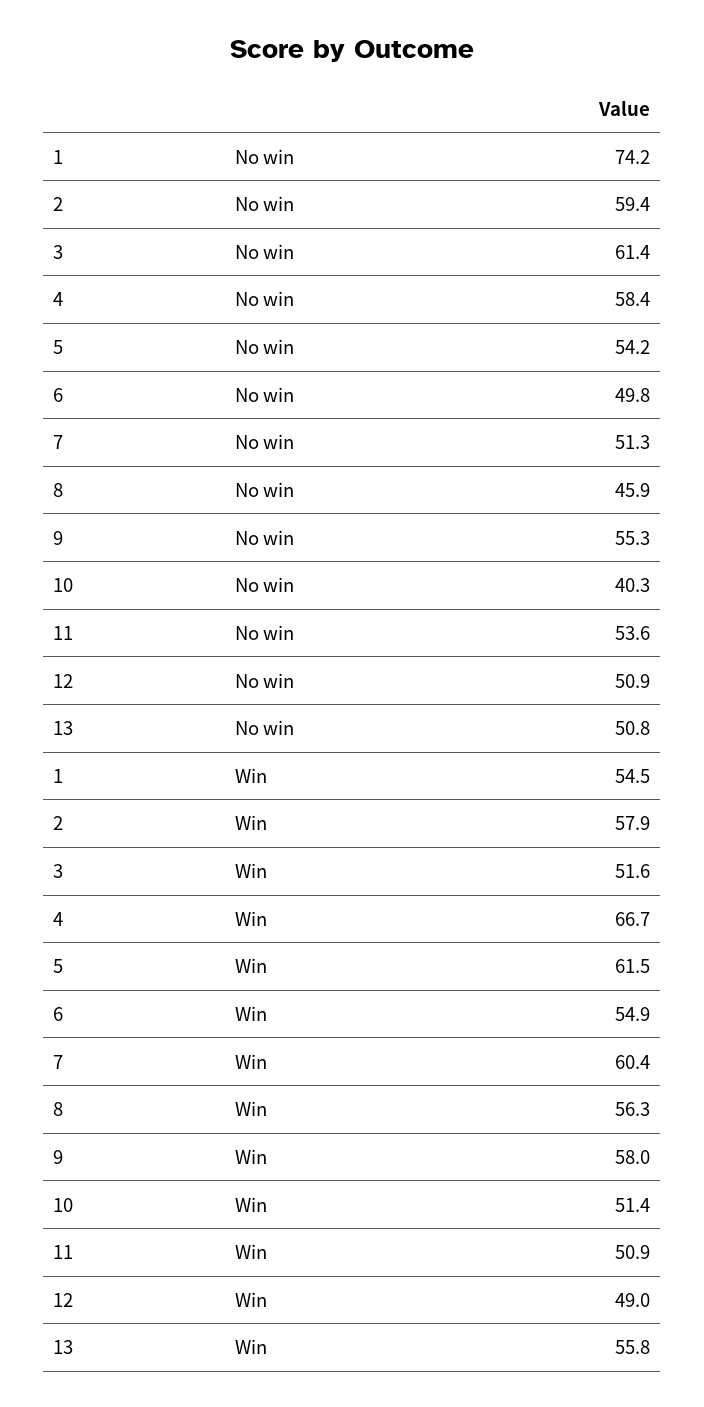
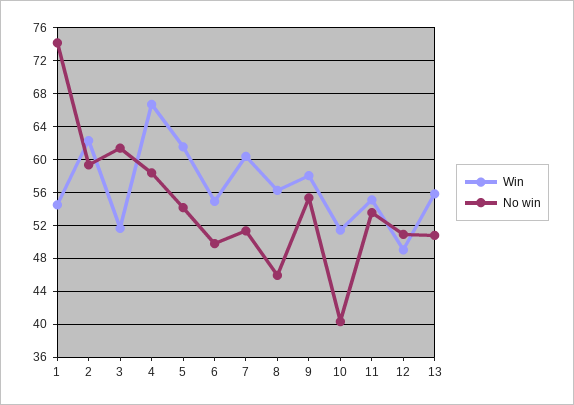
Win, 2: 57.9 -> 62
Win, 11: 50.9 -> 55

